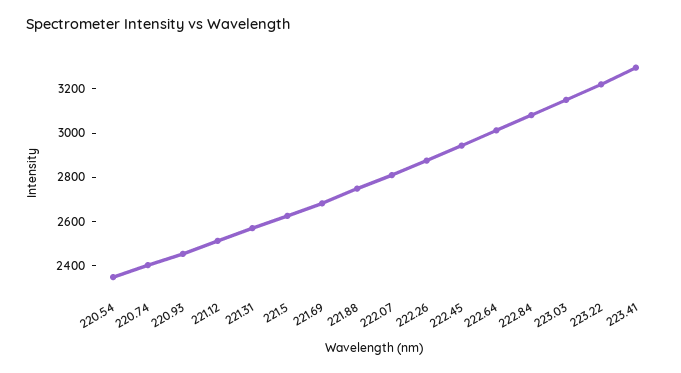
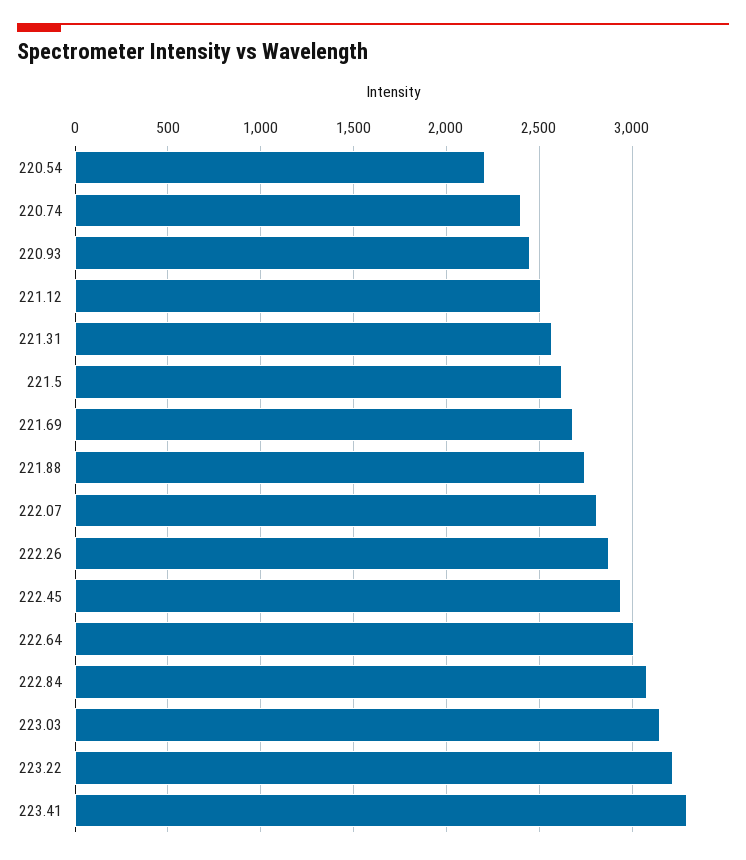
220.54: 2350 -> 2200

